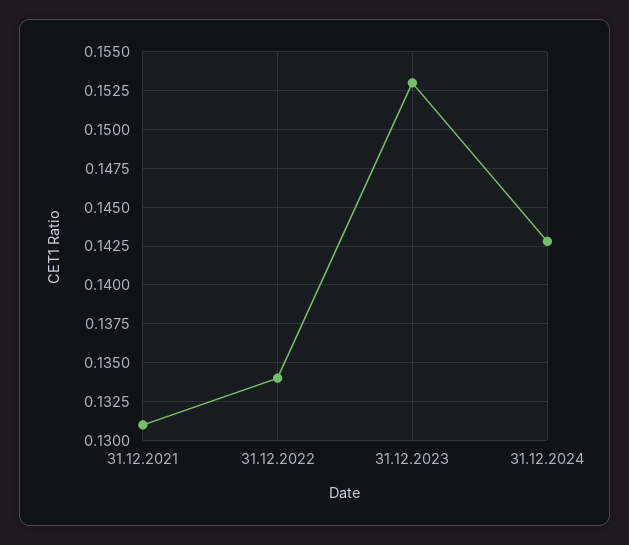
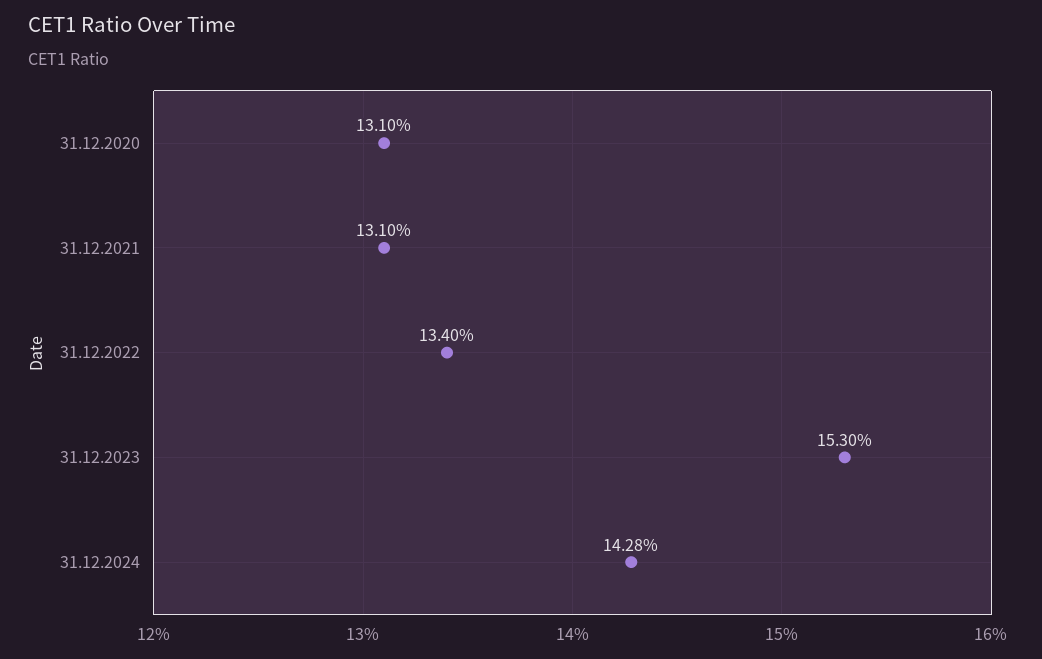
31.12.2020: none -> 0.131

